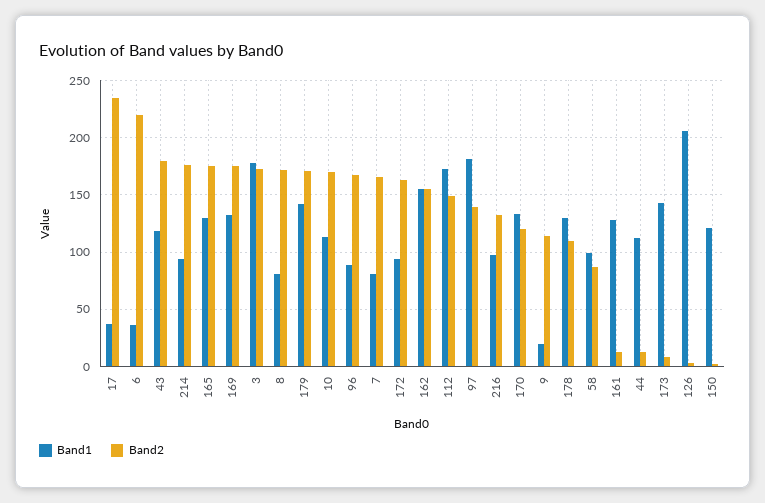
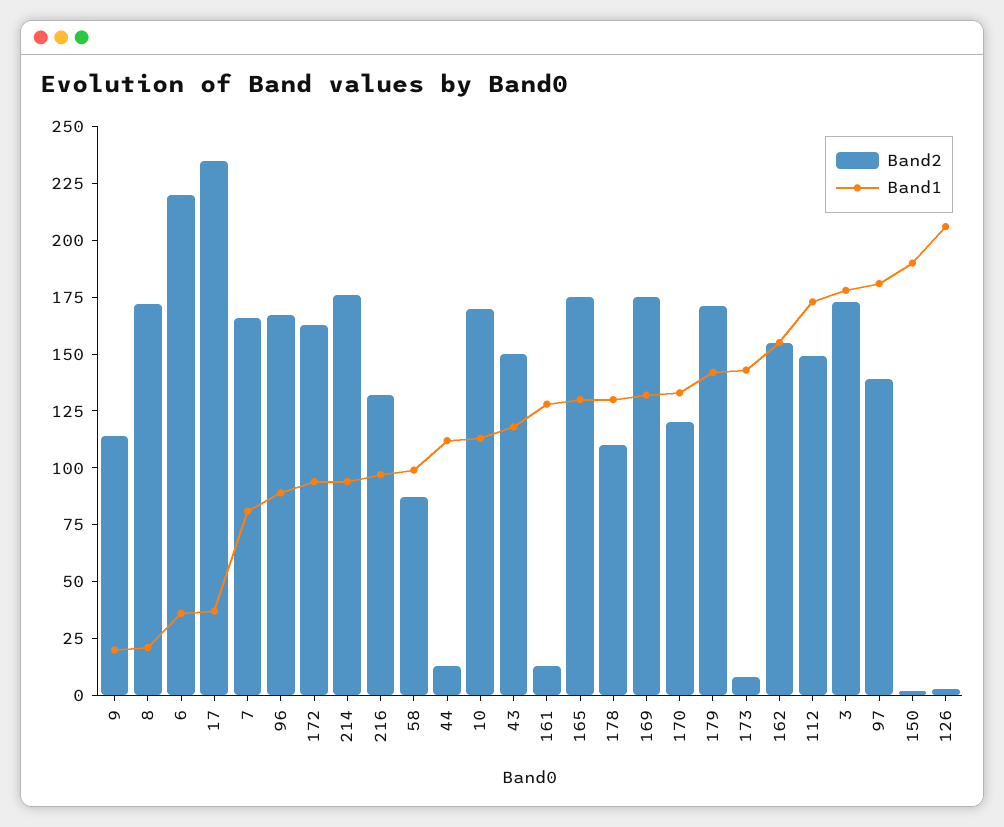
Band2, 43: 180 -> 150
Band1, 8: 80 -> 20
Band1, 150: 120 -> 190

